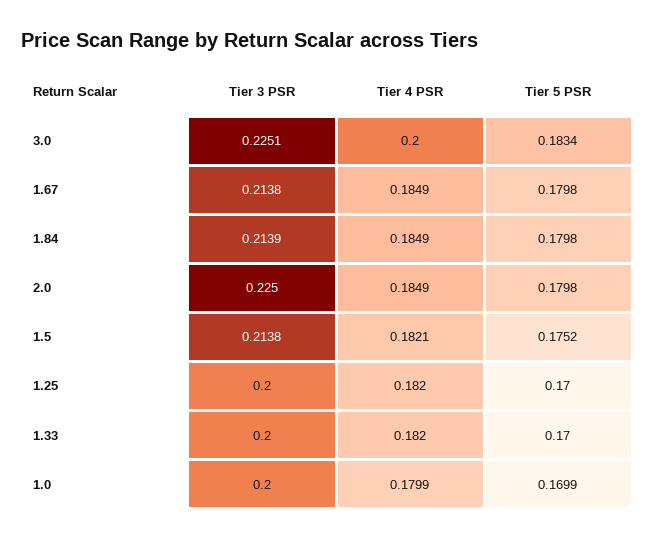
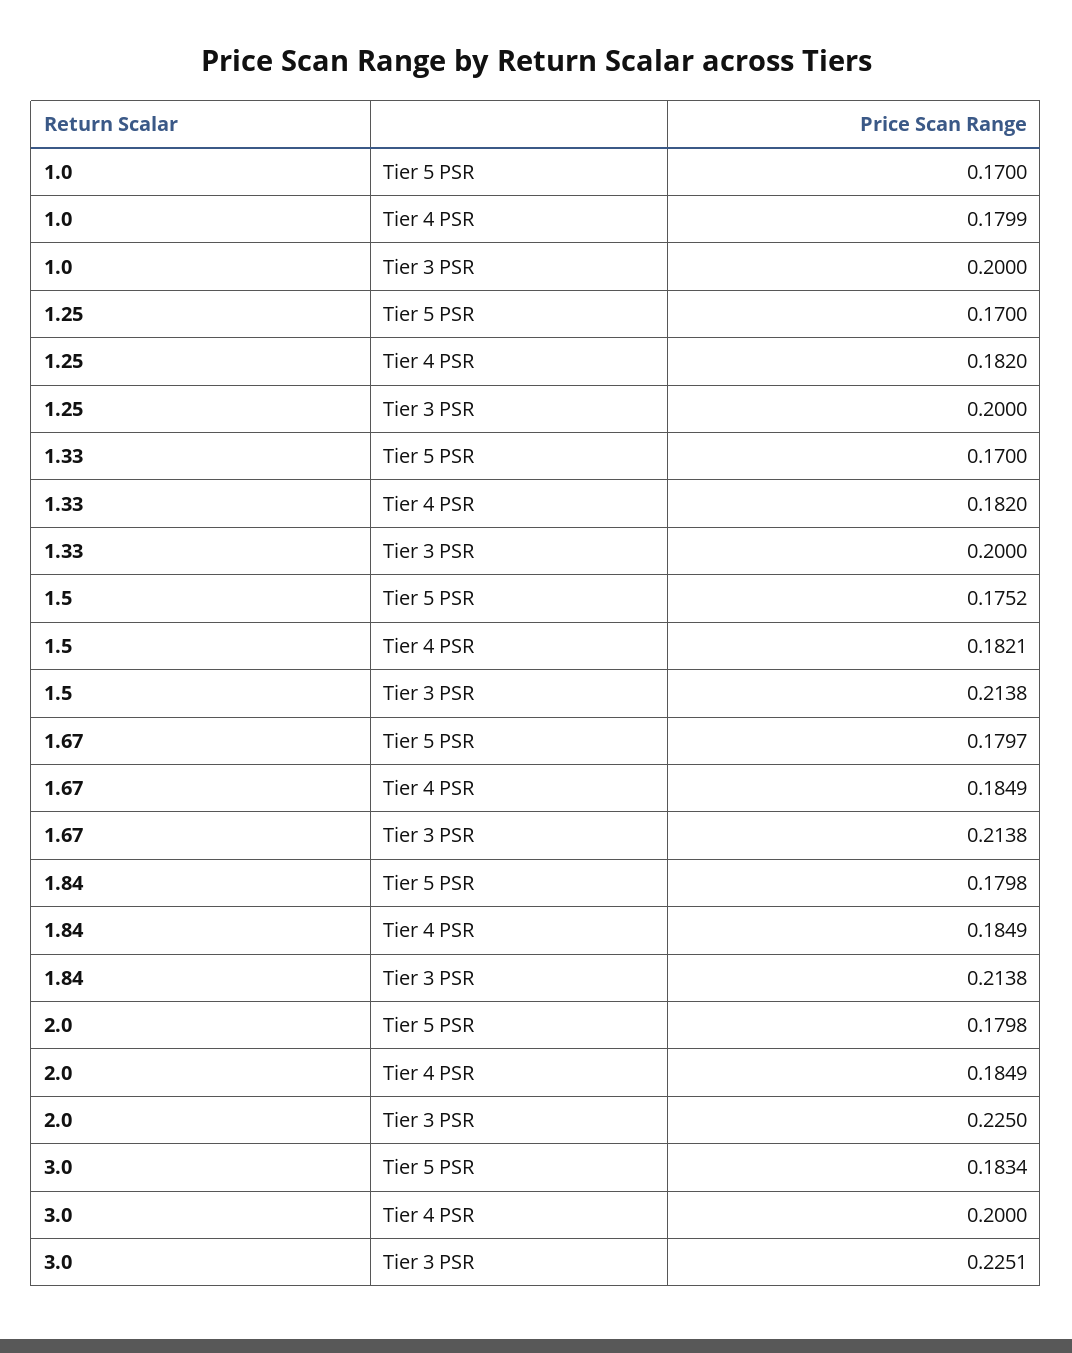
Tier 5 PSR, 1.67: 0.1798 -> 0.1797
Tier 3 PSR, 1.84: 0.2139 -> 0.2138
Tier 5 PSR, 1.0: 0.1699 -> 0.17

